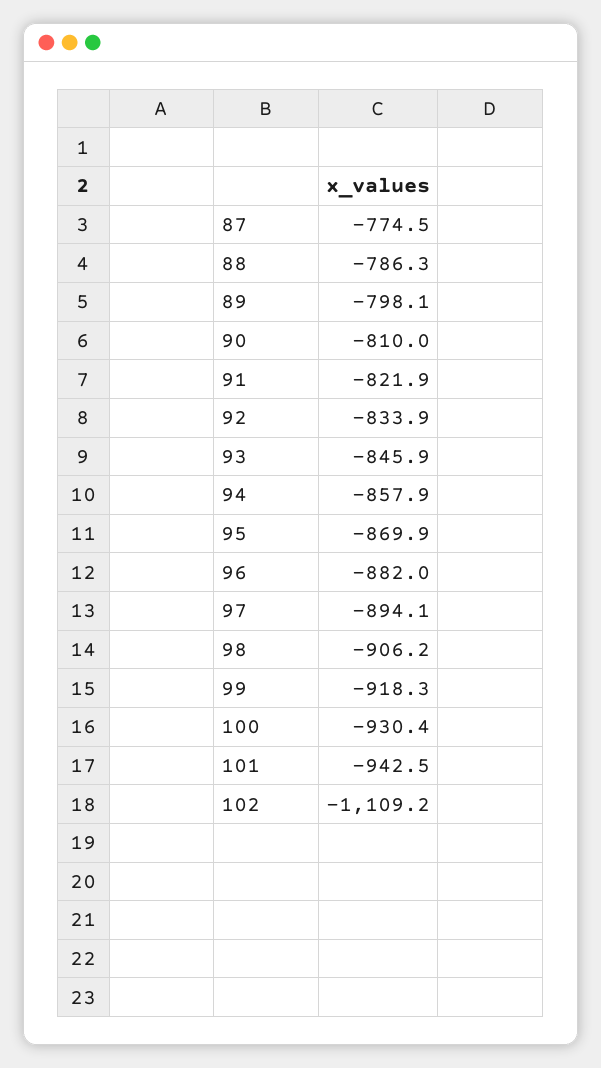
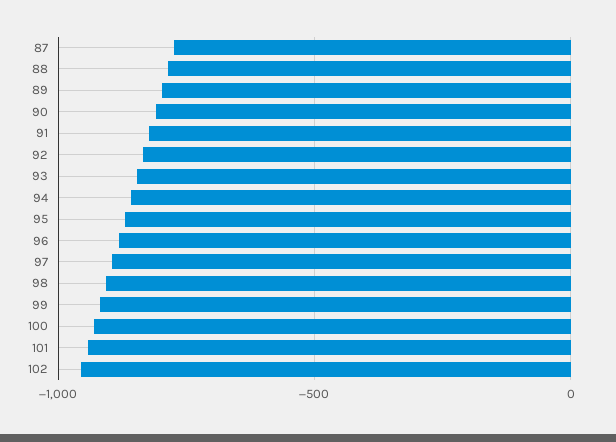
102: -1109.2 -> -950

